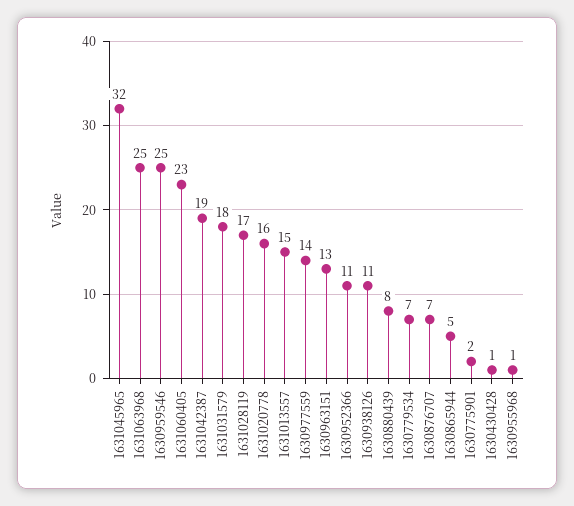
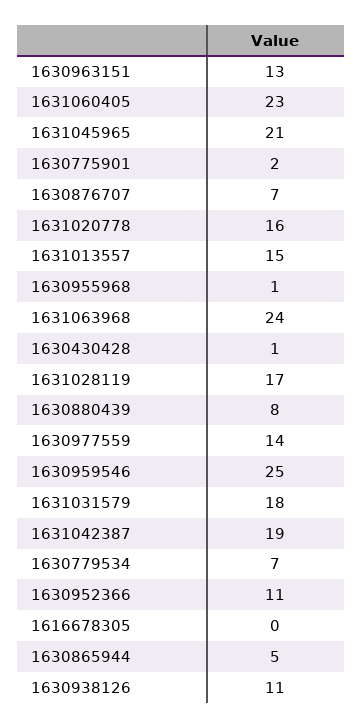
1631045965: 32 -> 21
1631063968: 25 -> 24
1616678305: none -> 0

